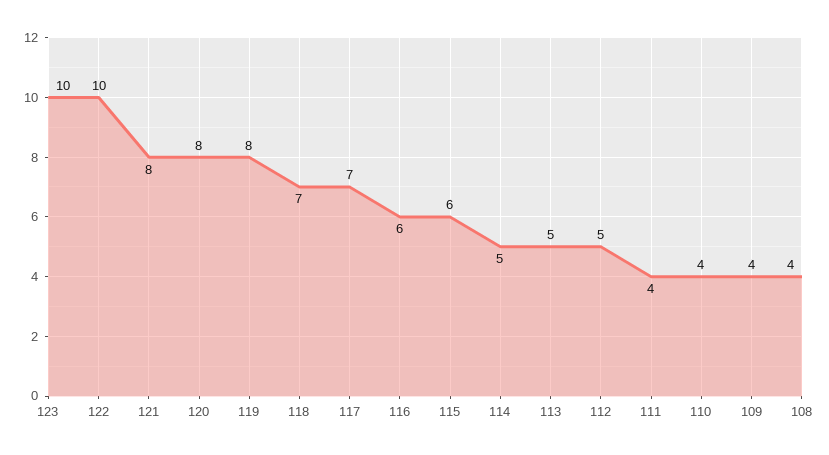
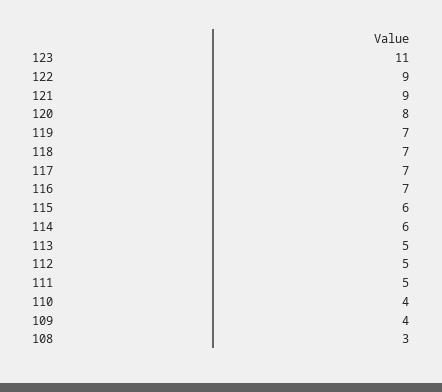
123: 10 -> 11
122: 10 -> 9
121: 8 -> 9
119: 8 -> 7
116: 6 -> 7
114: 5 -> 6
111: 4 -> 5
108: 4 -> 3

